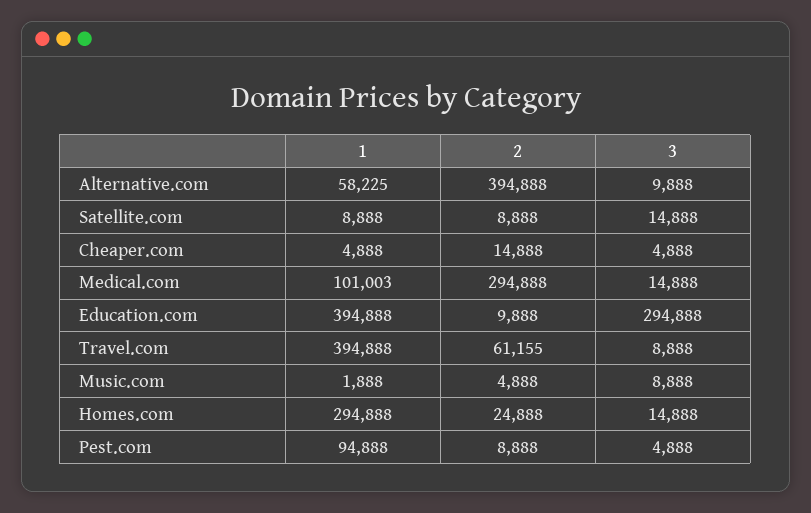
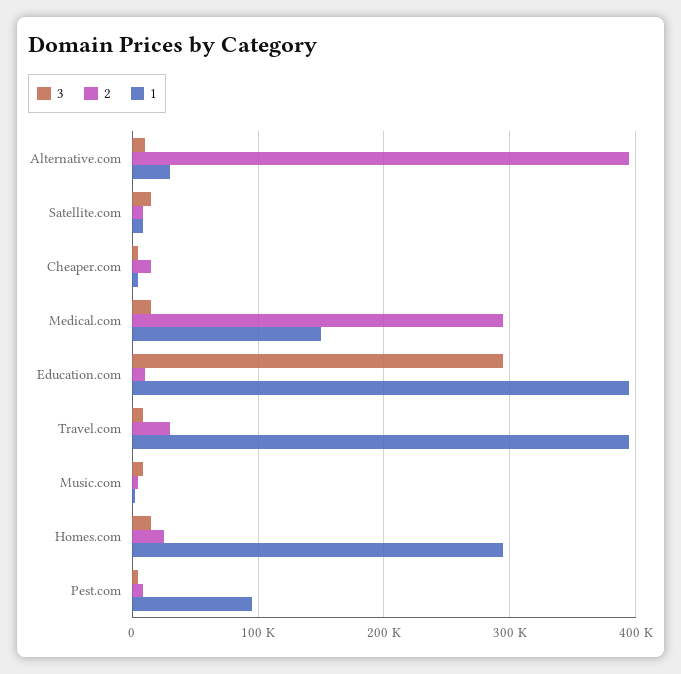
1, Alternative.com: 58225 -> 30000
1, Medical.com: 101003 -> 150000
2, Travel.com: 61155 -> 30000

